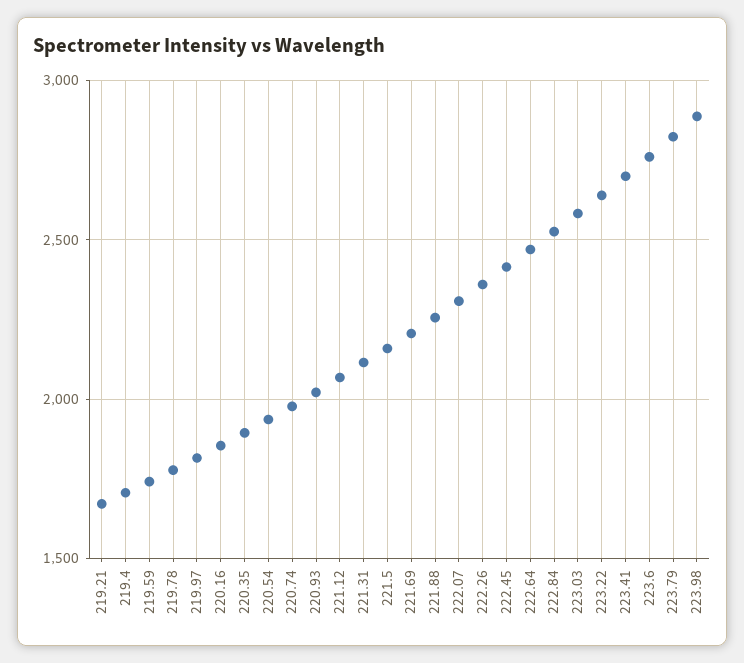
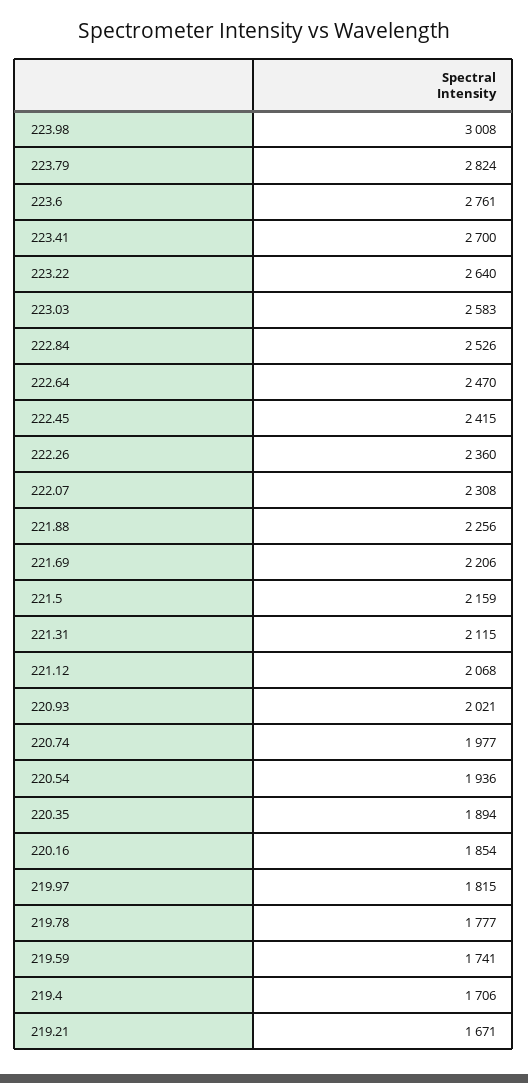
223.98: 2900 -> 3008

